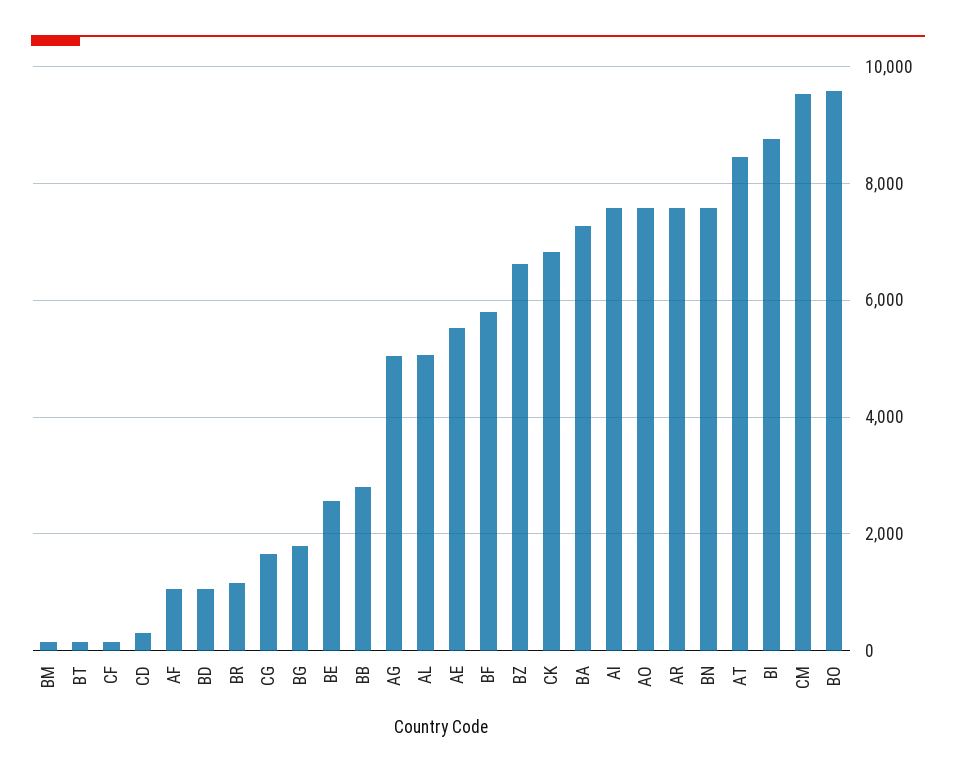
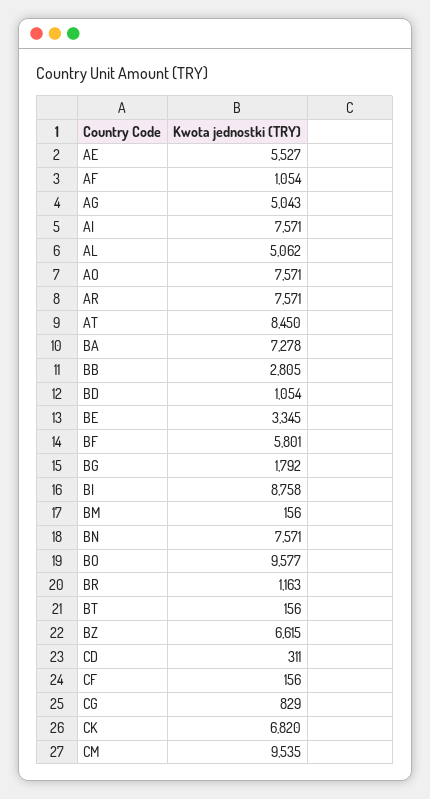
CG: 1600 -> 829
BE: 2600 -> 3345

